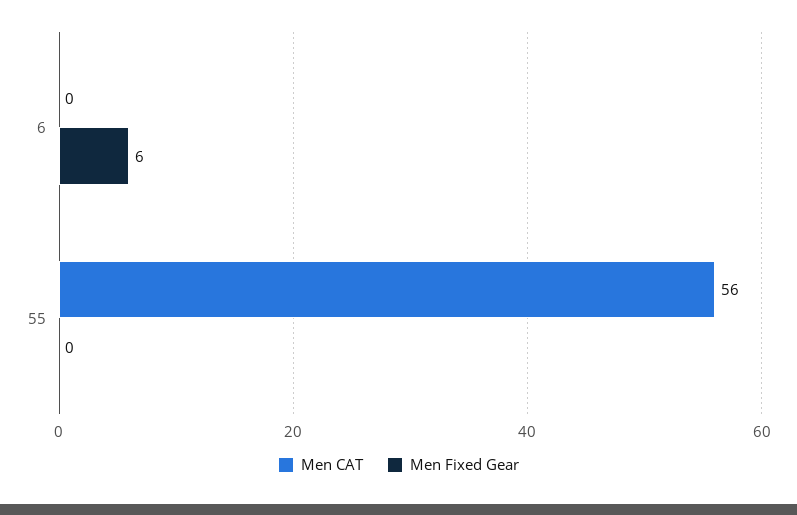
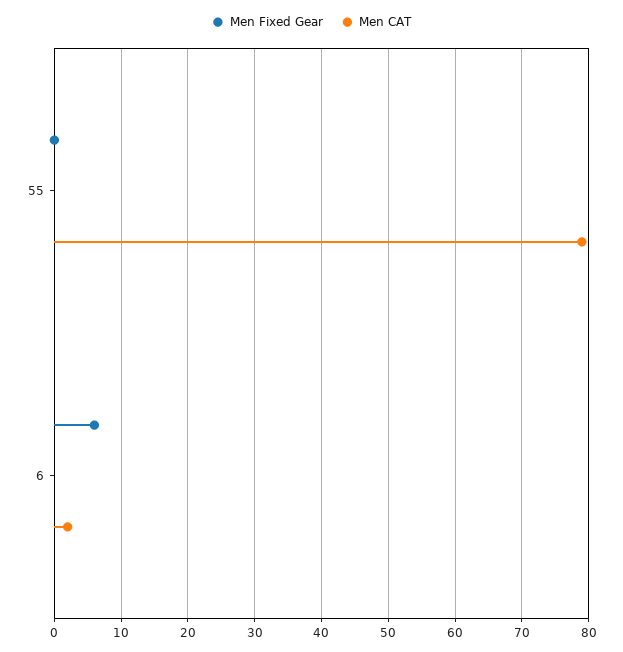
Men CAT, 6: 0 -> 2
Men CAT, 55: 56 -> 79

